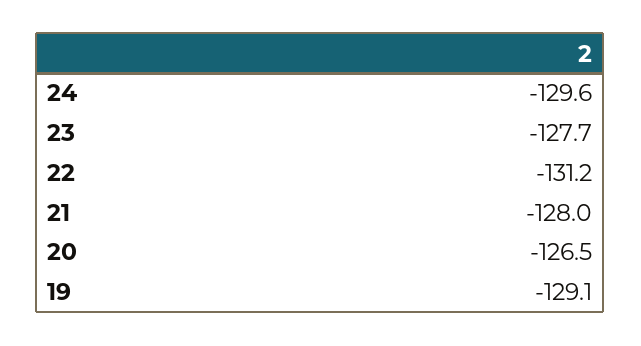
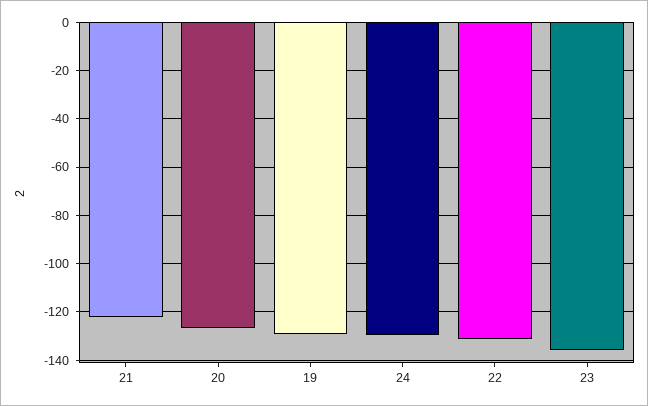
23: -127.7 -> -135
21: -128 -> -122.5

